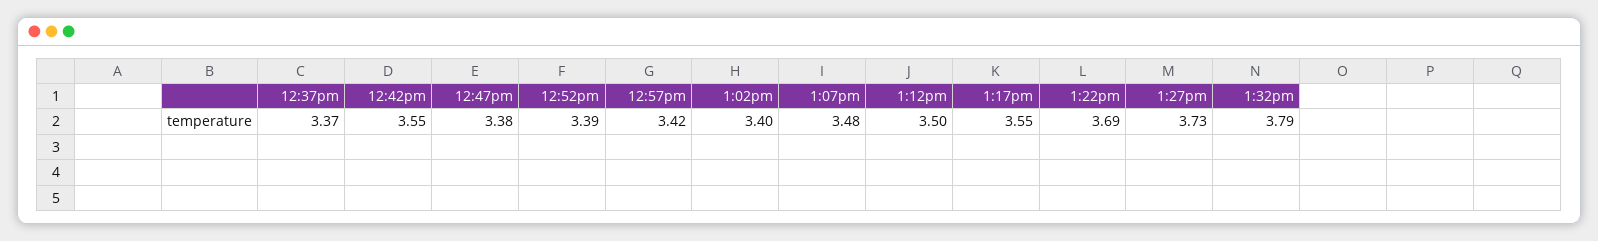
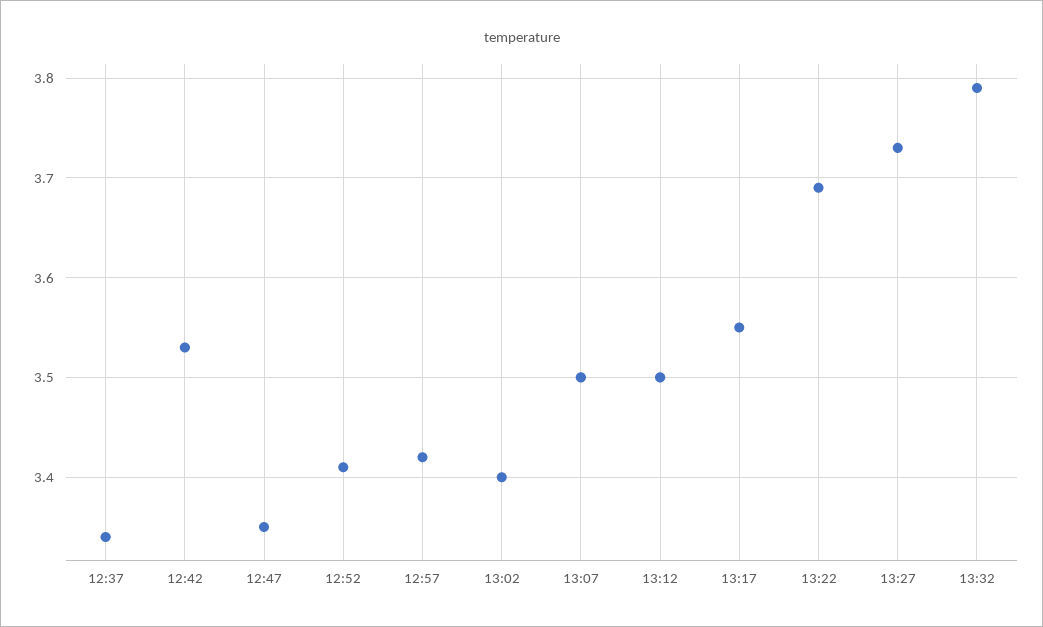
12:37pm: 3.37 -> 3.34
12:42pm: 3.55 -> 3.53
12:47pm: 3.38 -> 3.35
12:52pm: 3.39 -> 3.41
1:07pm: 3.48 -> 3.5

